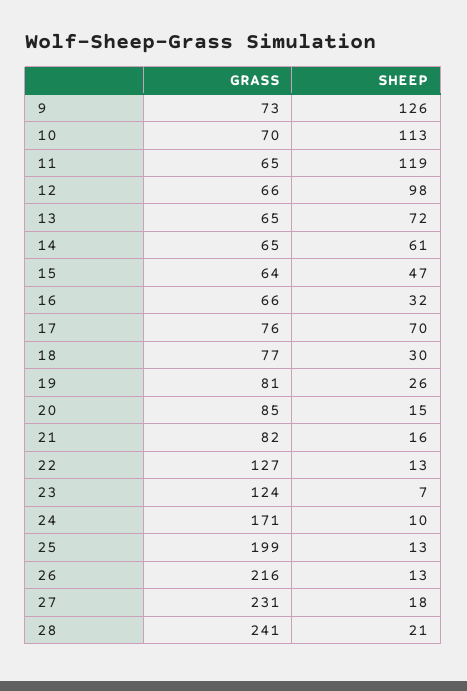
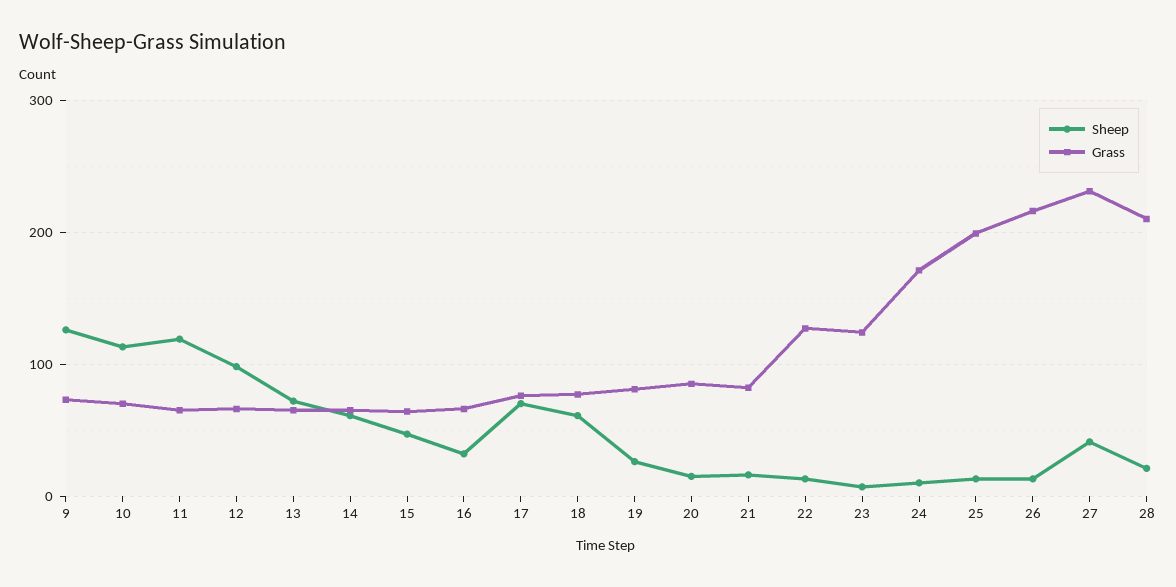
SHEEP, 18: 30 -> 60
SHEEP, 27: 18 -> 40
GRASS, 28: 241 -> 210

